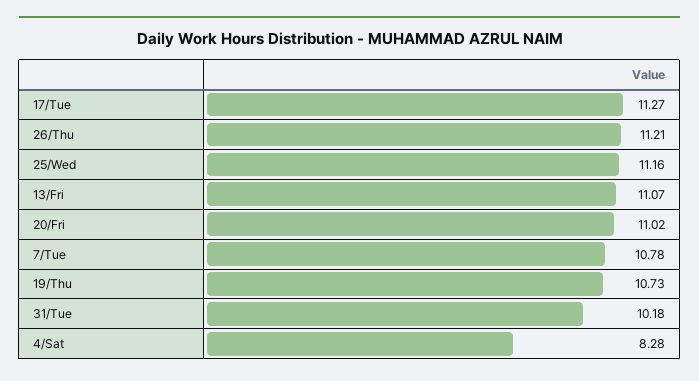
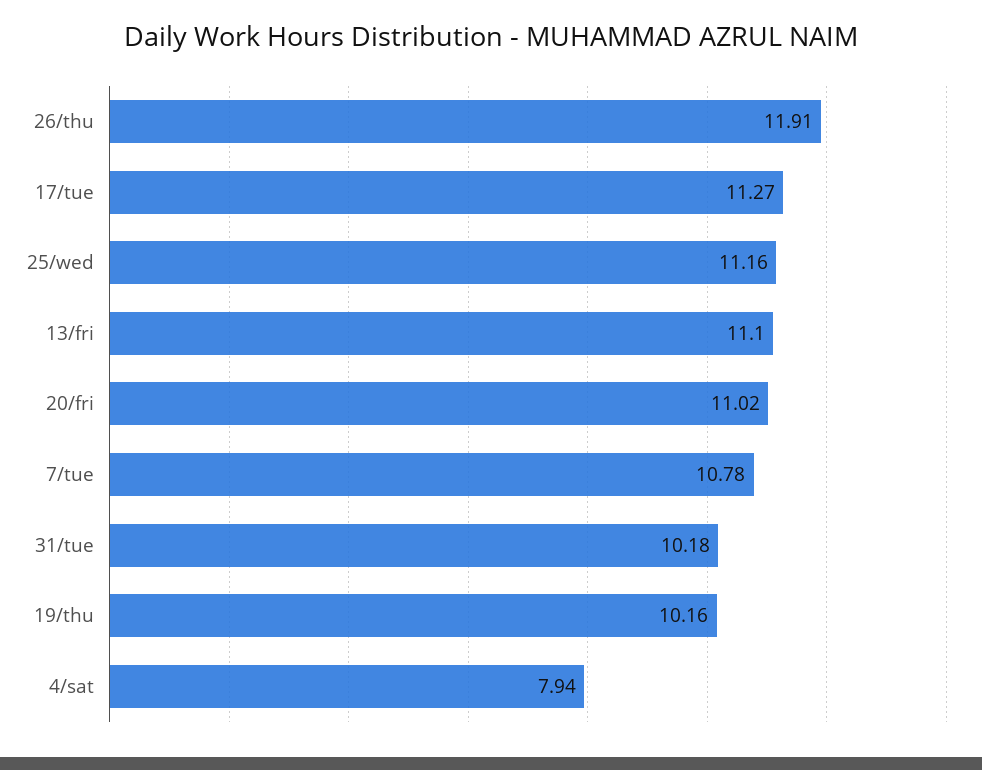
26/Thu: 11.21 -> 11.91
13/Fri: 11.07 -> 11.1
19/Thu: 10.73 -> 10.16
4/Sat: 8.28 -> 7.94

